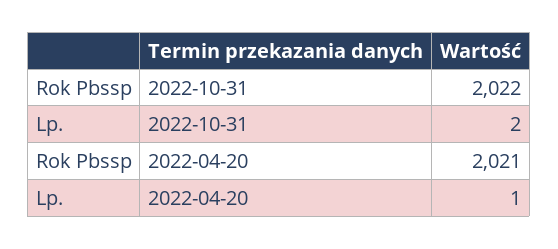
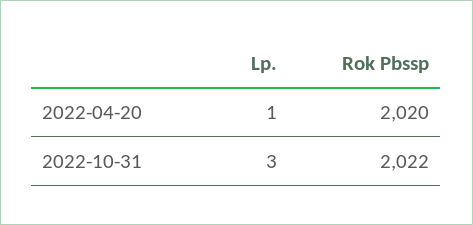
Lp., 2022-10-31: 2 -> 3
Rok Pbssp, 2022-04-20: 2021 -> 2020

